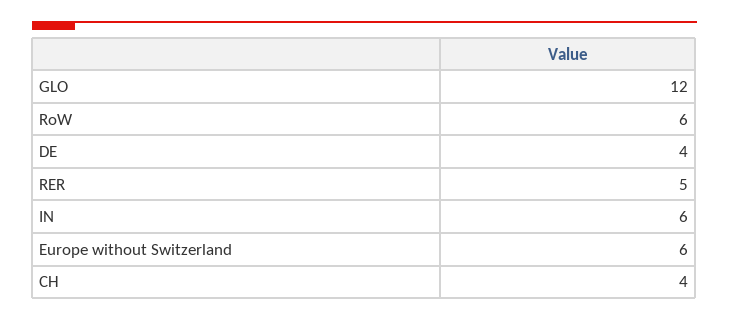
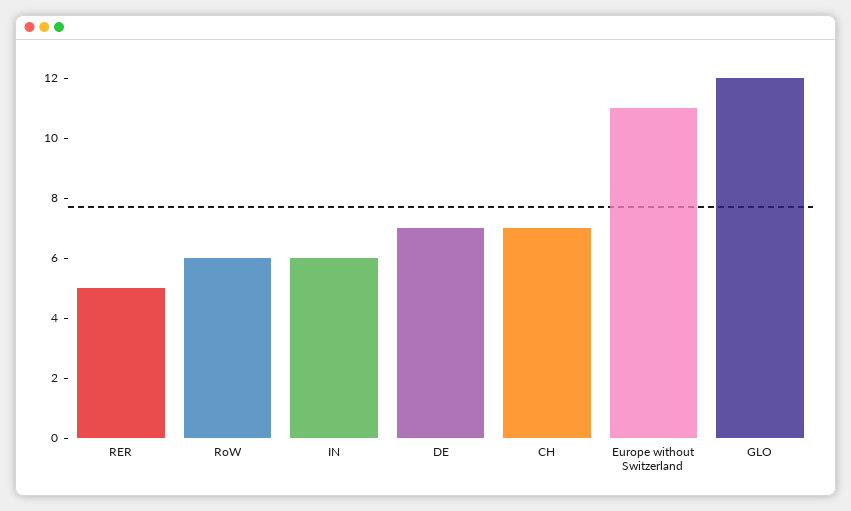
DE: 4 -> 7
Europe without Switzerland: 6 -> 11
CH: 4 -> 7

